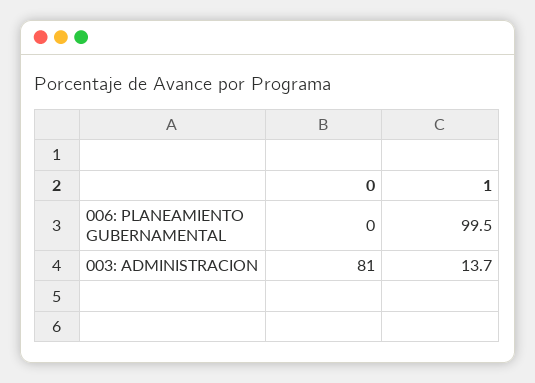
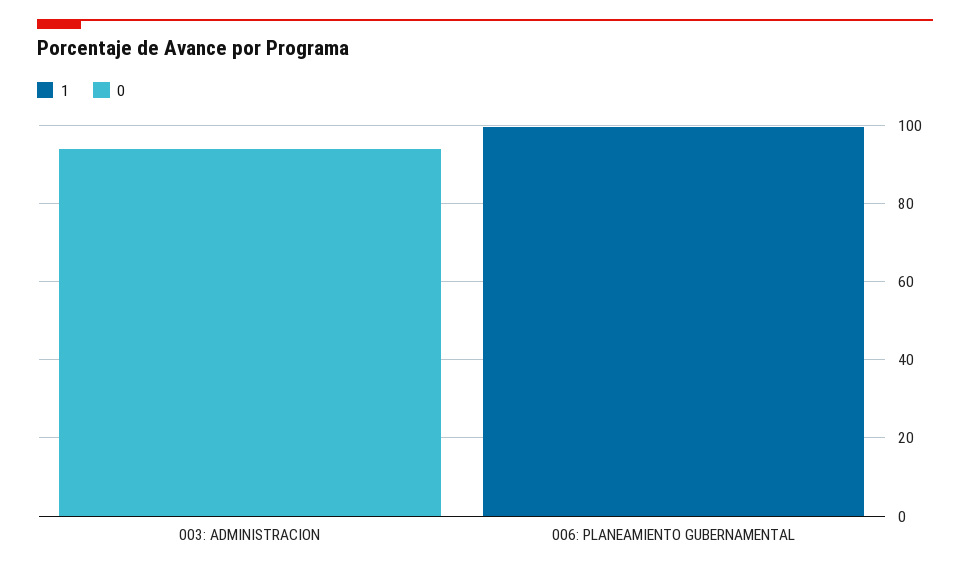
0, 003: ADMINISTRACION: 81 -> 95
1, 003: ADMINISTRACION: 13.7 -> 0

